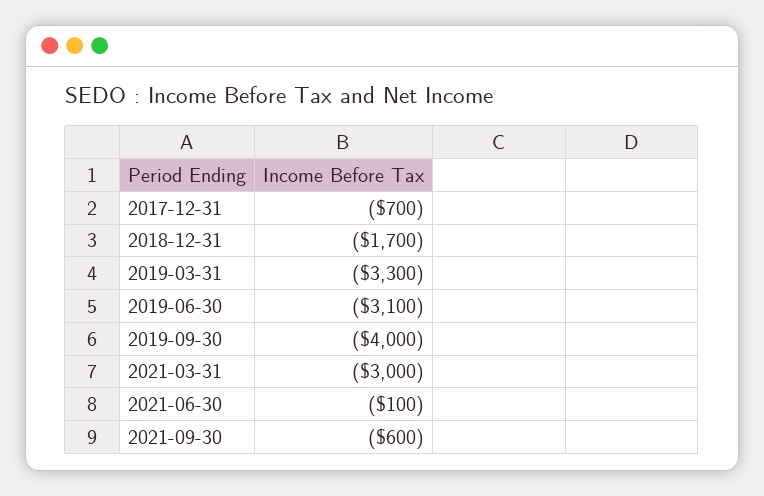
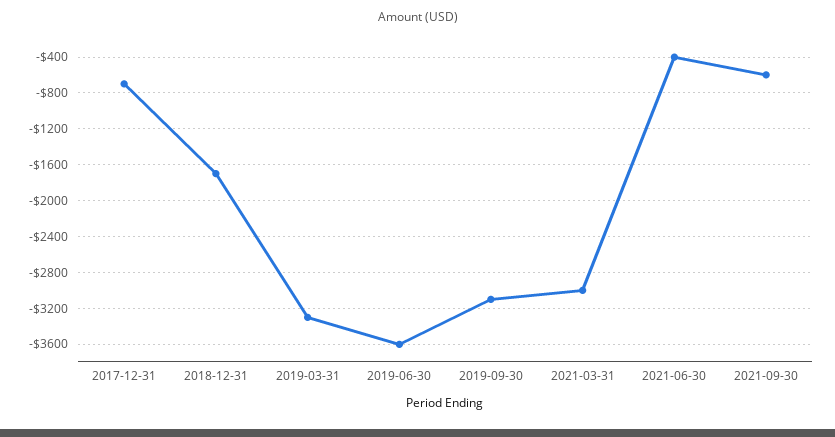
2019-06-30: -3100 -> -3600
2019-09-30: -4000 -> -3100
2021-06-30: -100 -> -400

